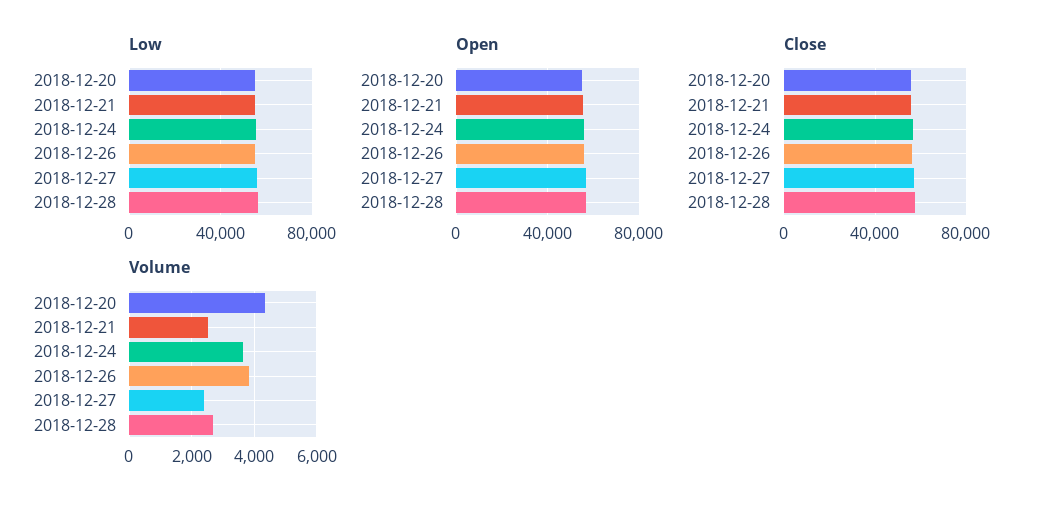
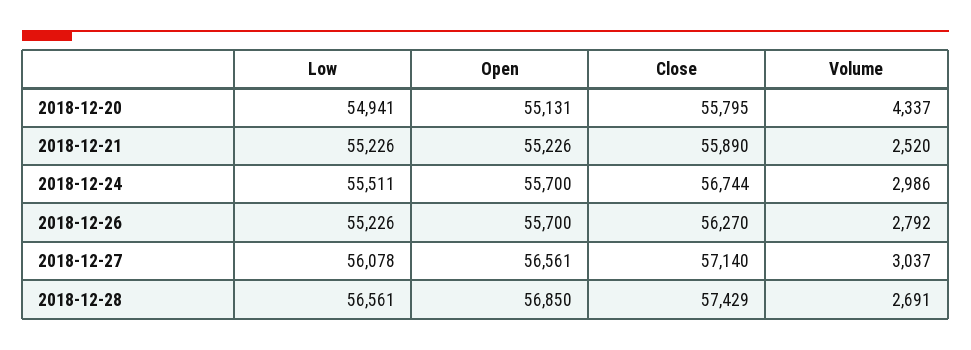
Volume, 2018-12-24: 3600 -> 2986
Volume, 2018-12-26: 3800 -> 2792
Volume, 2018-12-27: 2400 -> 3037

